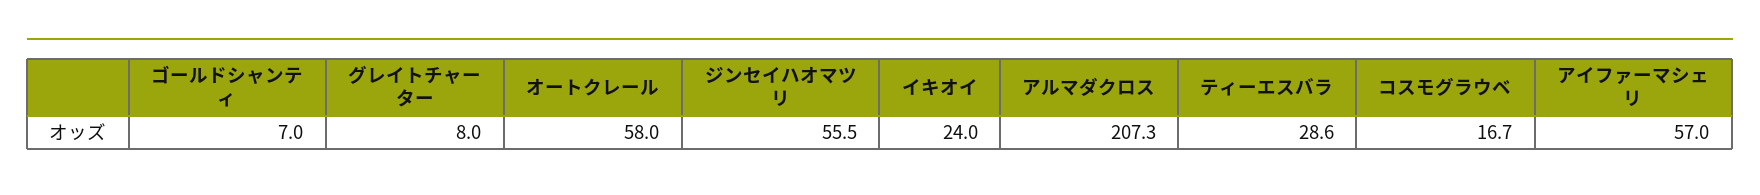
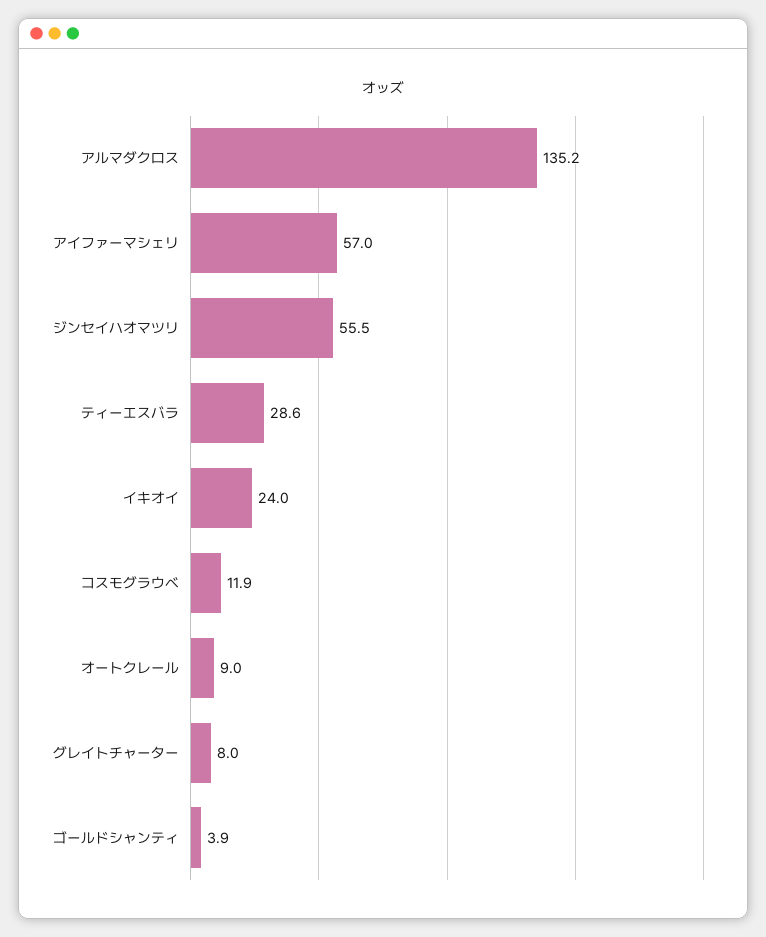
ゴールドシャンティ: 7 -> 3.9
オートクレール: 58 -> 9
アルマダクロス: 207.3 -> 135.2
コスモグラウベ: 16.7 -> 11.9

